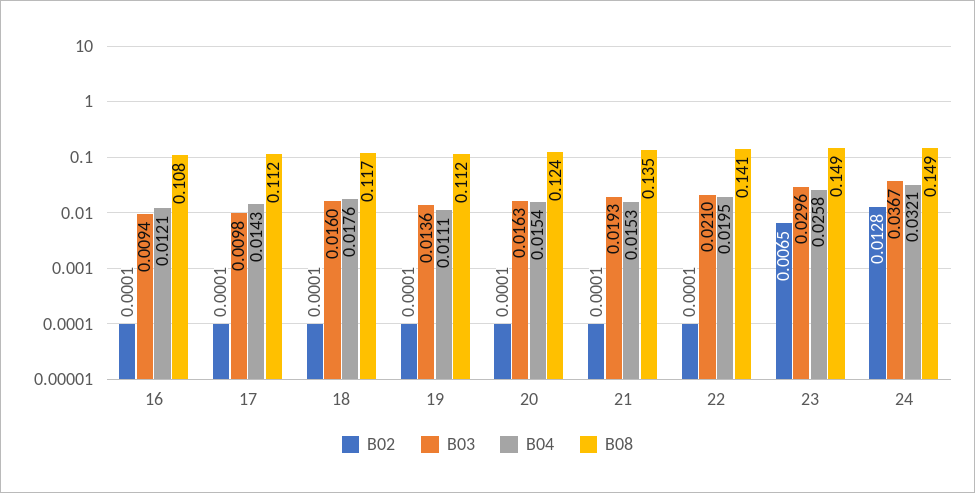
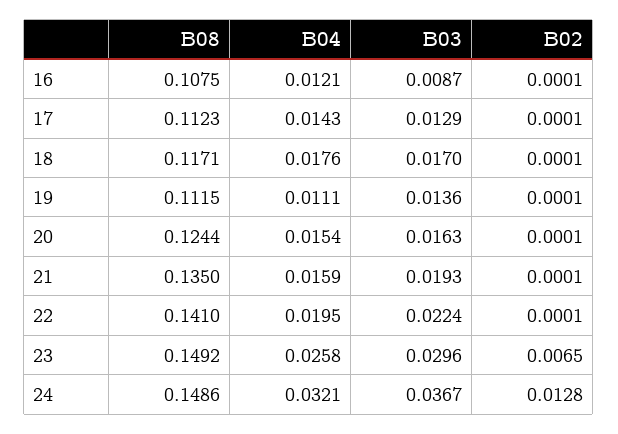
B03, 16: 0.0094 -> 0.0087
B03, 17: 0.0098 -> 0.0129
B03, 18: 0.016 -> 0.017
B04, 21: 0.0153 -> 0.0159
B03, 22: 0.021 -> 0.0224

